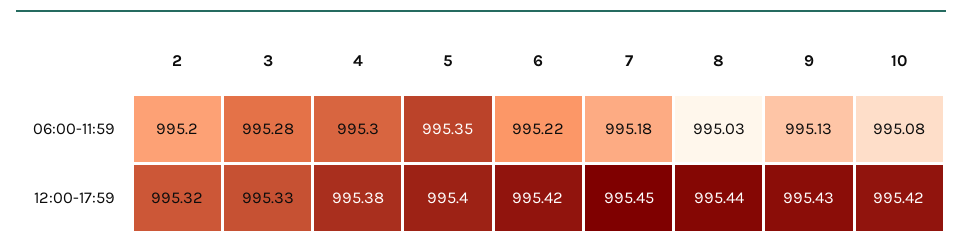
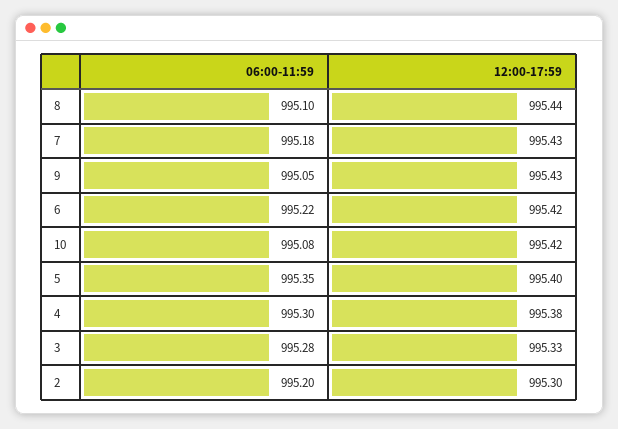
8, 06:00-11:59: 995.03 -> 995.1
9, 06:00-11:59: 995.13 -> 995.05
2, 12:00-17:59: 995.32 -> 995.3
7, 12:00-17:59: 995.45 -> 995.43

